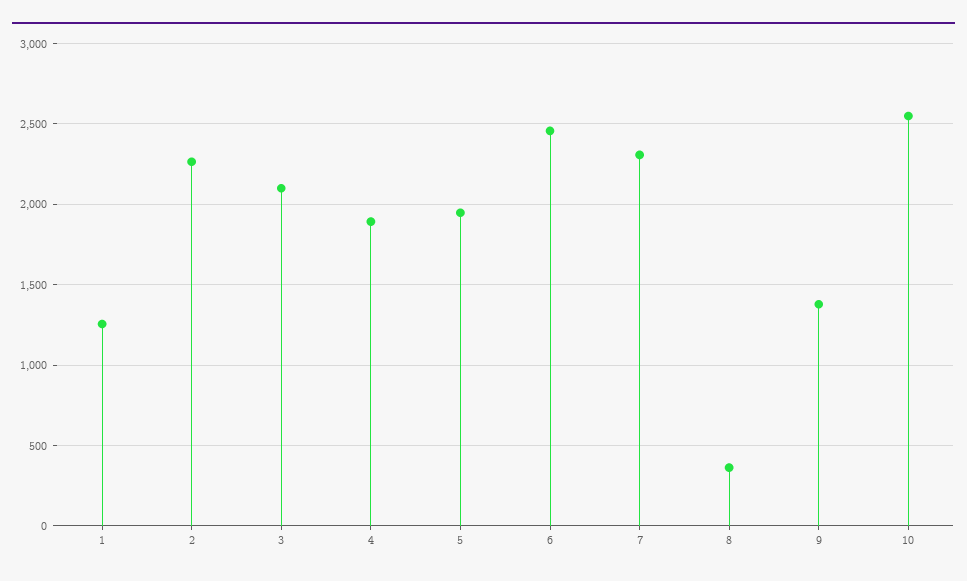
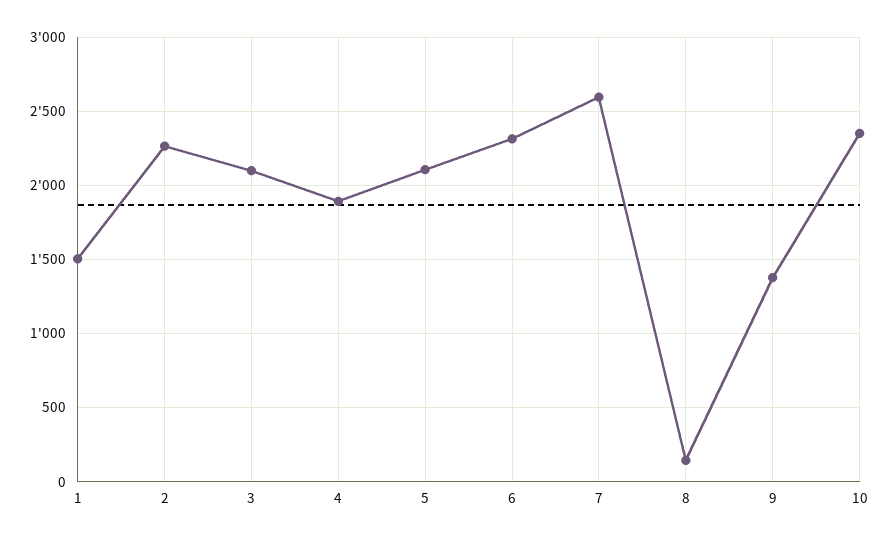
1: 1250 -> 1500
5: 1950 -> 2100
6: 2450 -> 2300
7: 2300 -> 2600
8: 350 -> 150
10: 2550 -> 2350

